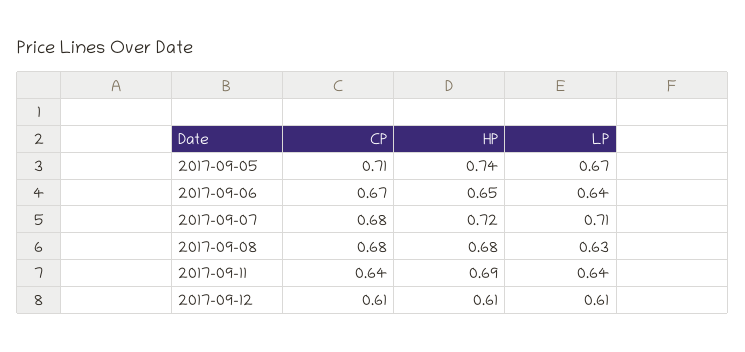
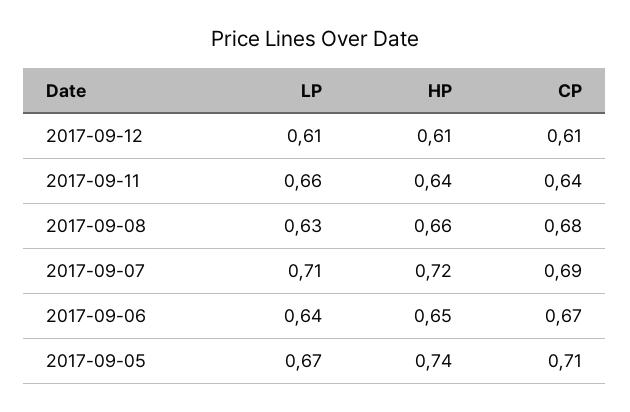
CP, 2017-09-07: 0.68 -> 0.69
HP, 2017-09-08: 0.68 -> 0.66
HP, 2017-09-11: 0.69 -> 0.64
LP, 2017-09-11: 0.64 -> 0.66

